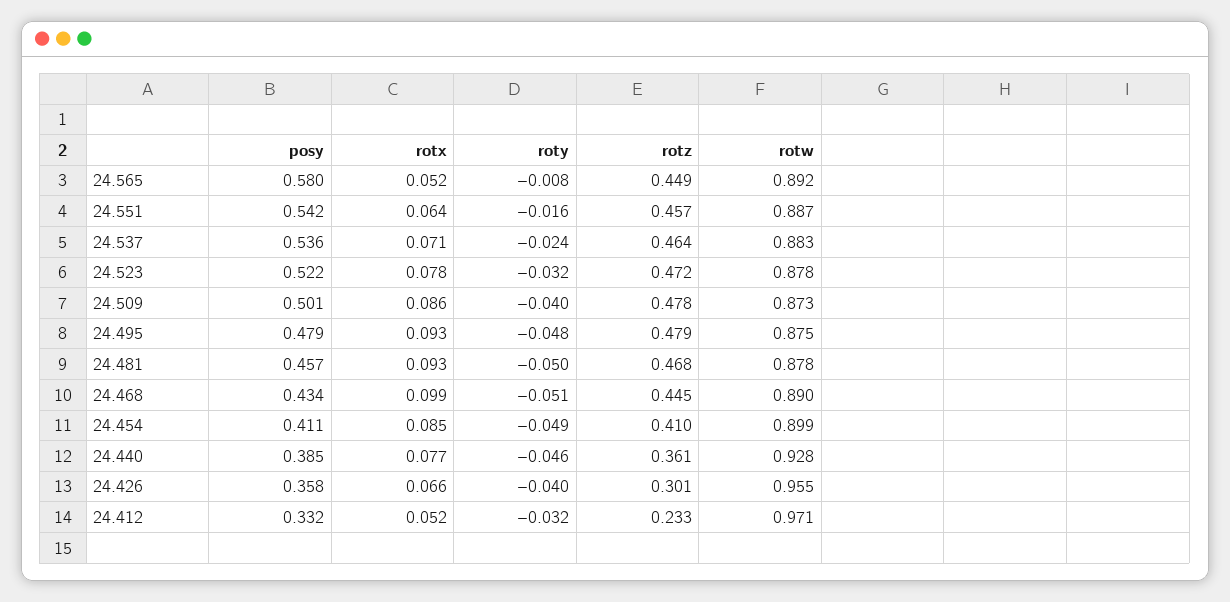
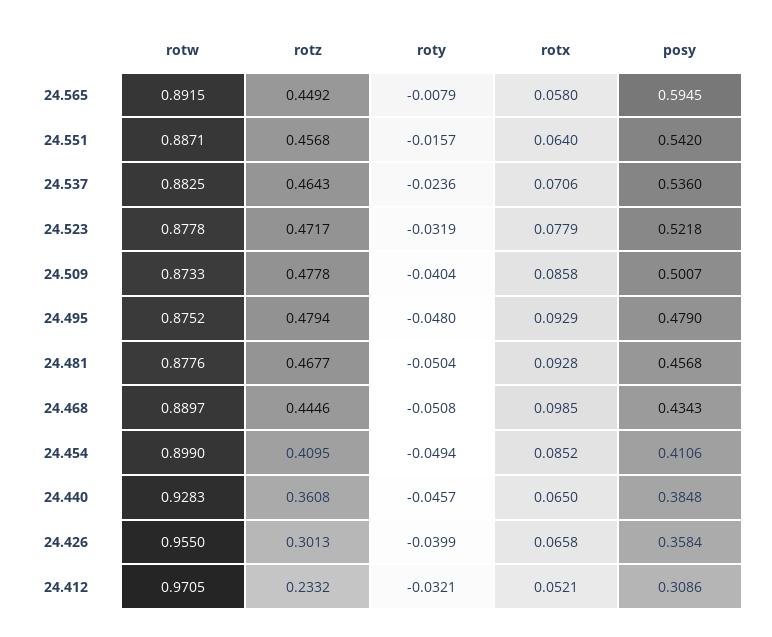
posy, 24.565: 0.58 -> 0.5945
rotx, 24.565: 0.052 -> 0.058
rotx, 24.440: 0.077 -> 0.065
posy, 24.412: 0.332 -> 0.3086

